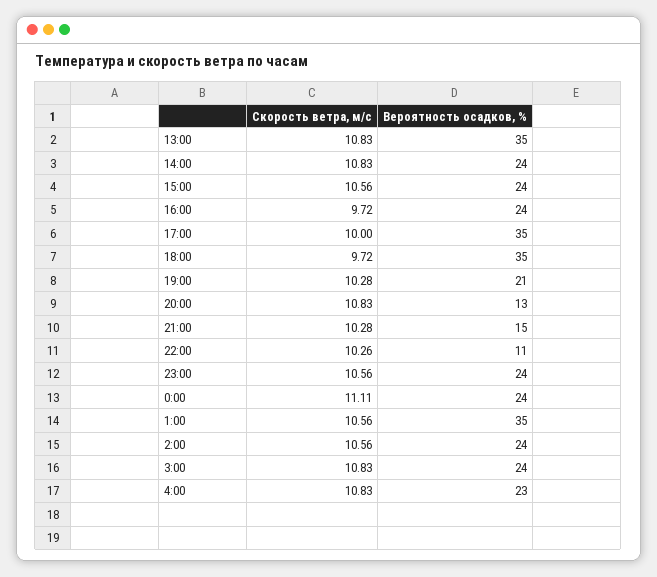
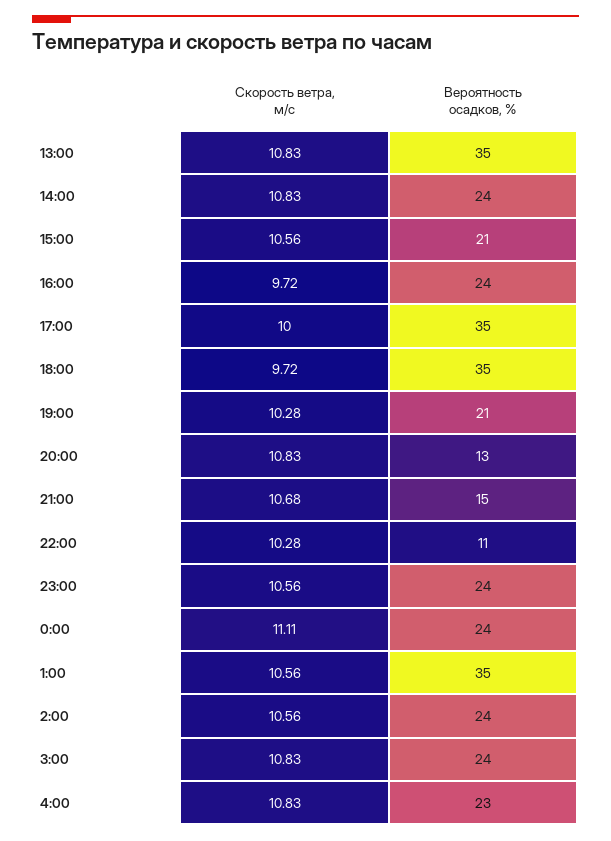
Вероятность осадков, %, 15:00: 24 -> 21
Скорость ветра, м/c, 21:00: 10.28 -> 10.68
Скорость ветра, м/c, 22:00: 10.26 -> 10.28

